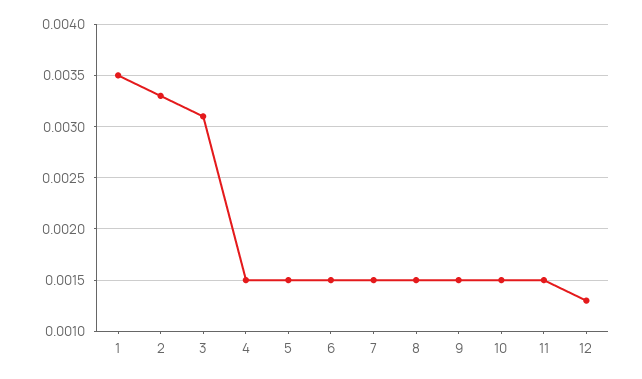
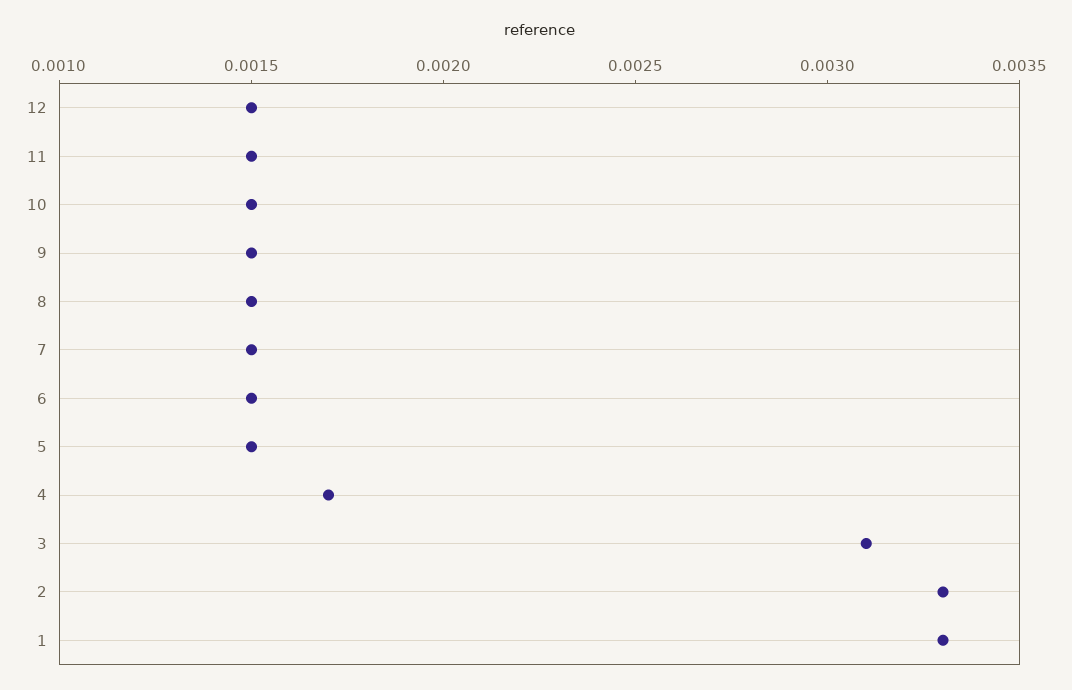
1: 0.0035 -> 0.0033
4: 0.0015 -> 0.0017
12: 0.0013 -> 0.0015

